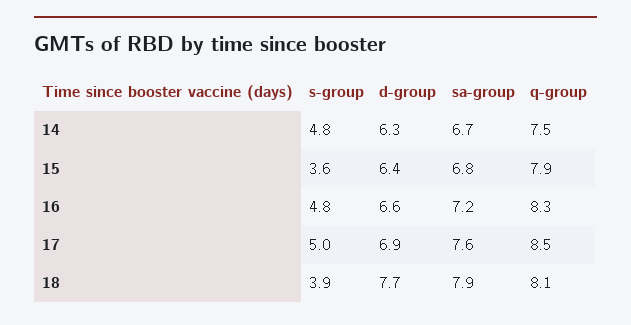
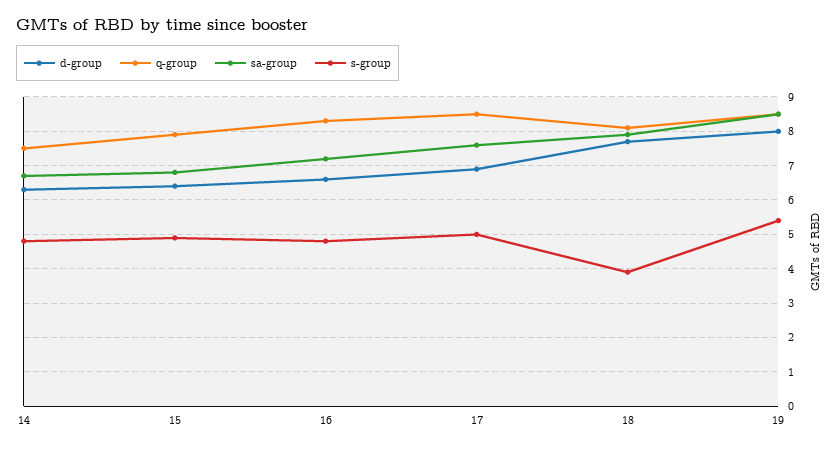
s-group, 15: 3.6 -> 5
d-group, 19: none -> 8
q-group, 19: none -> 8.5
sa-group, 19: none -> 8.5
s-group, 19: none -> 5.5

